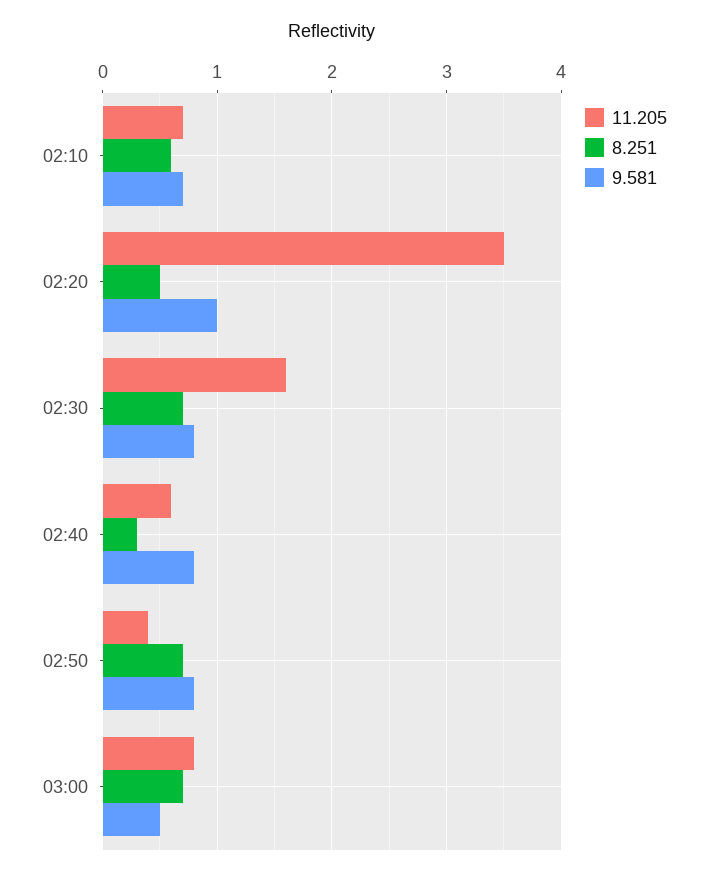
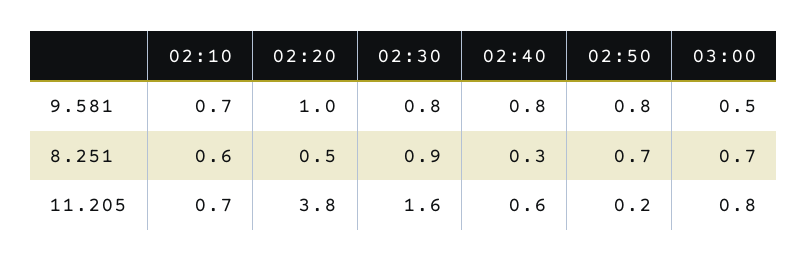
11.205, 02:20: 3.5 -> 3.8
8.251, 02:30: 0.7 -> 0.9
11.205, 02:50: 0.4 -> 0.2

